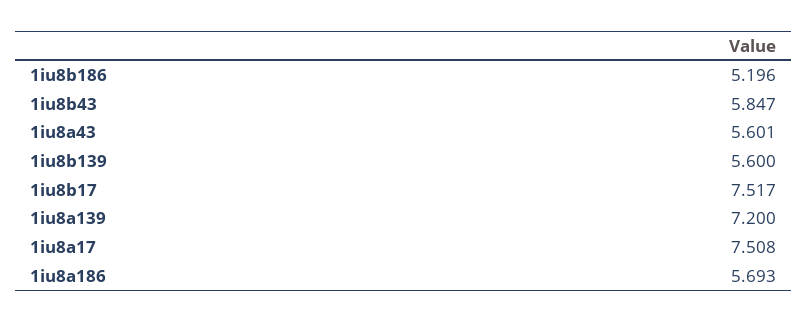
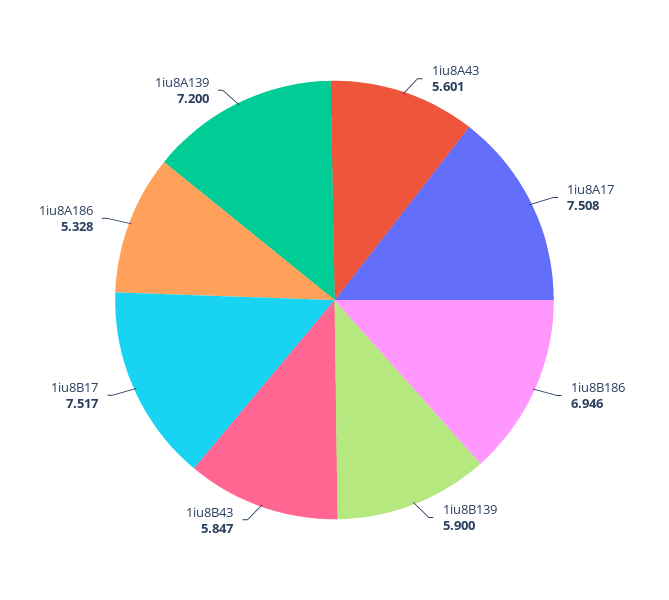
1iu8b186: 5.196 -> 6.946
1iu8b139: 5.6 -> 5.9
1iu8a186: 5.693 -> 5.328

